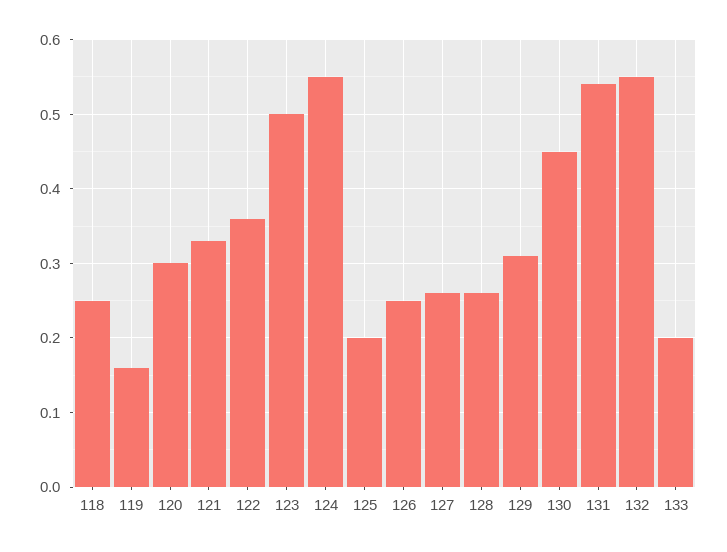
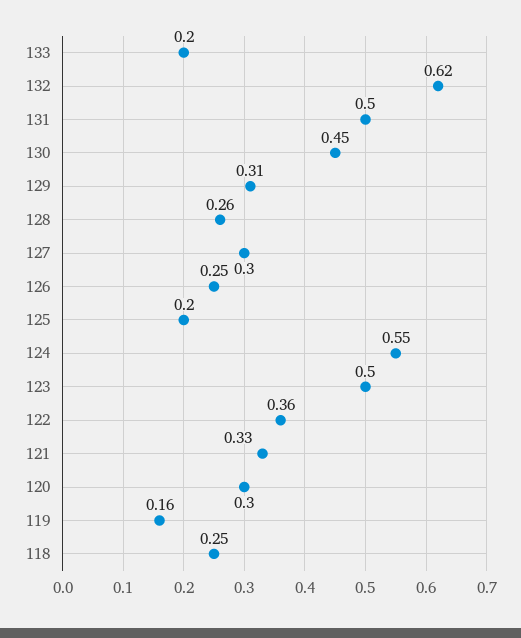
127: 0.26 -> 0.3
131: 0.54 -> 0.5
132: 0.55 -> 0.62

